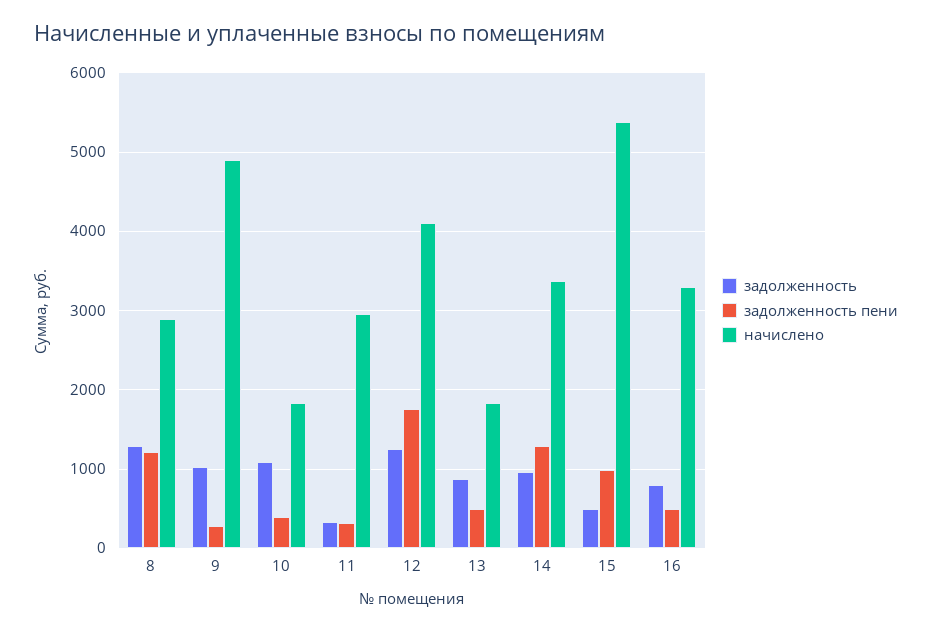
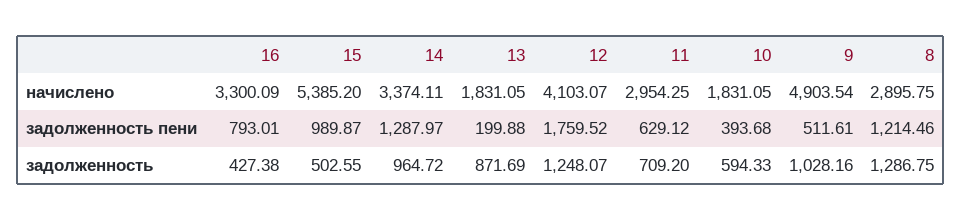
задолженность пени, 9: 300 -> 511.61
задолженность, 10: 1100 -> 594.33
задолженность, 11: 300 -> 709.2
задолженность пени, 11: 300 -> 629.12
задолженность пени, 13: 500 -> 199.88
задолженность, 16: 800 -> 427.38
задолженность пени, 16: 500 -> 793.01

